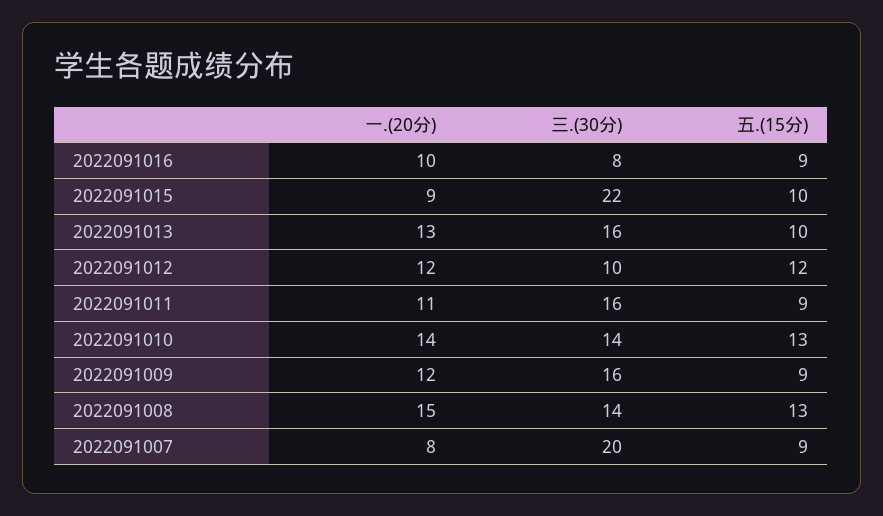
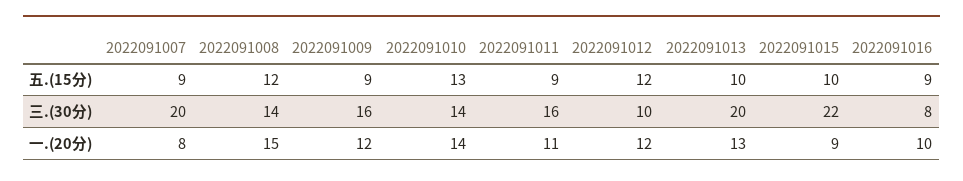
三.(30分), 2022091013: 16 -> 20
五.(15分), 2022091008: 13 -> 12

